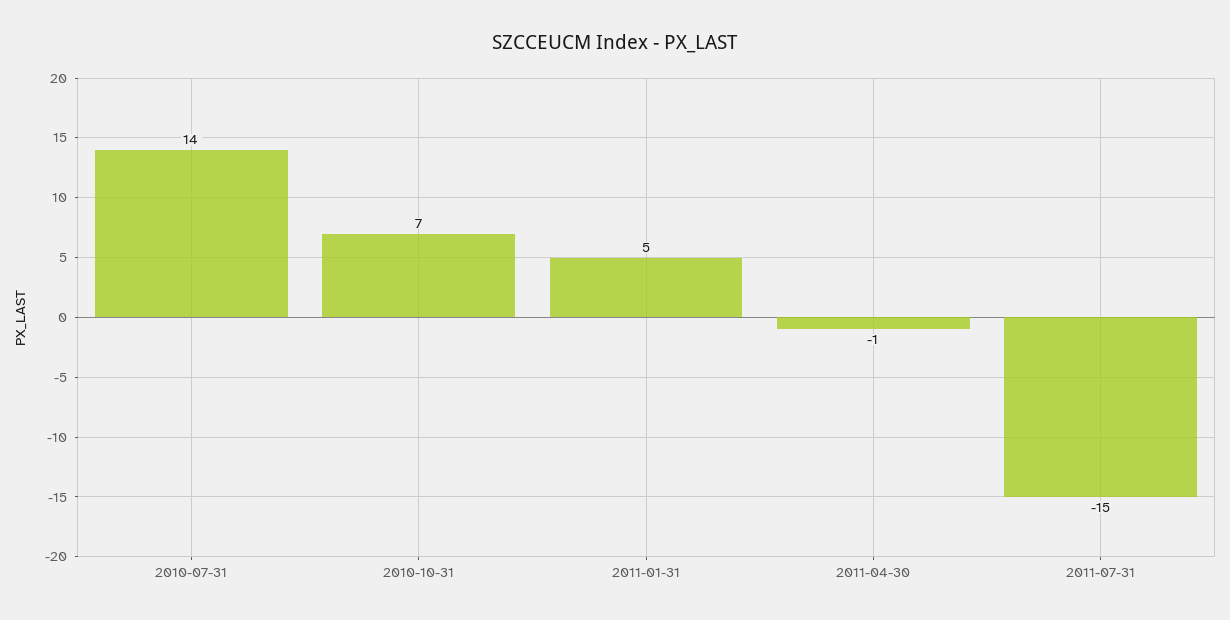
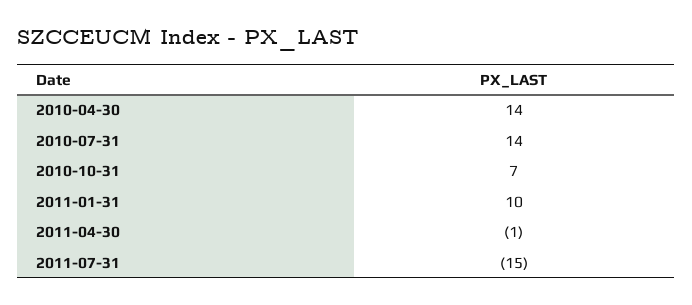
2011-01-31: 5 -> 10
2010-04-30: none -> 14

